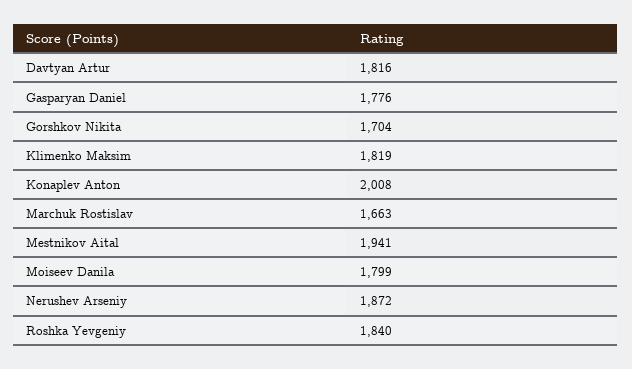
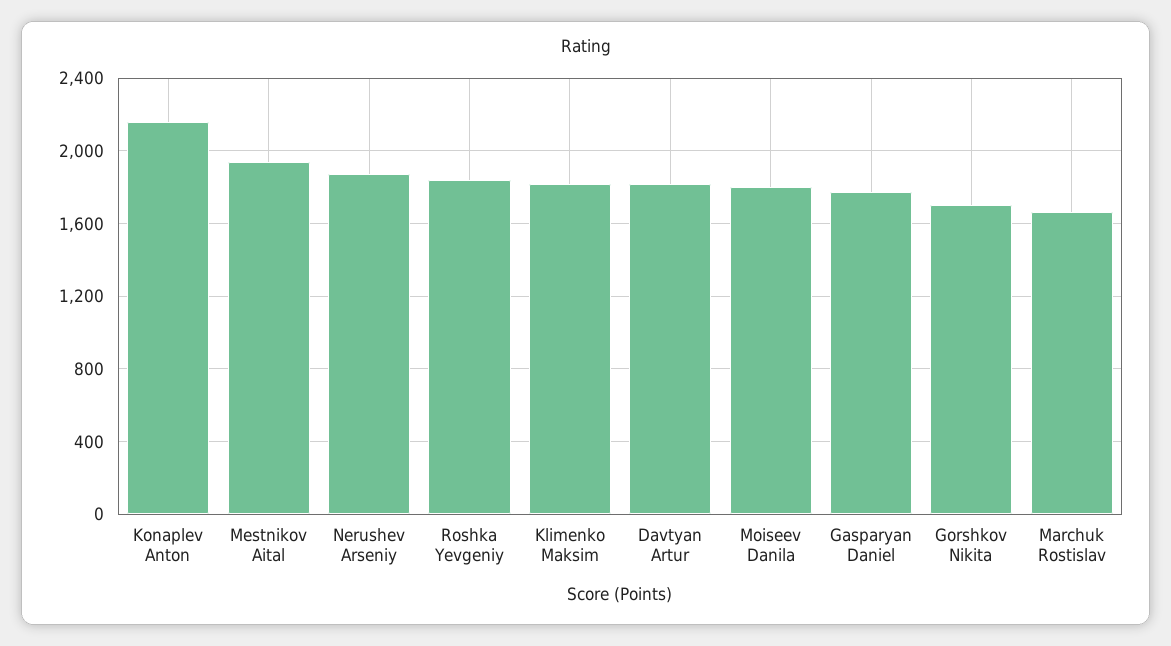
Konaplev Anton: 2008 -> 2150

